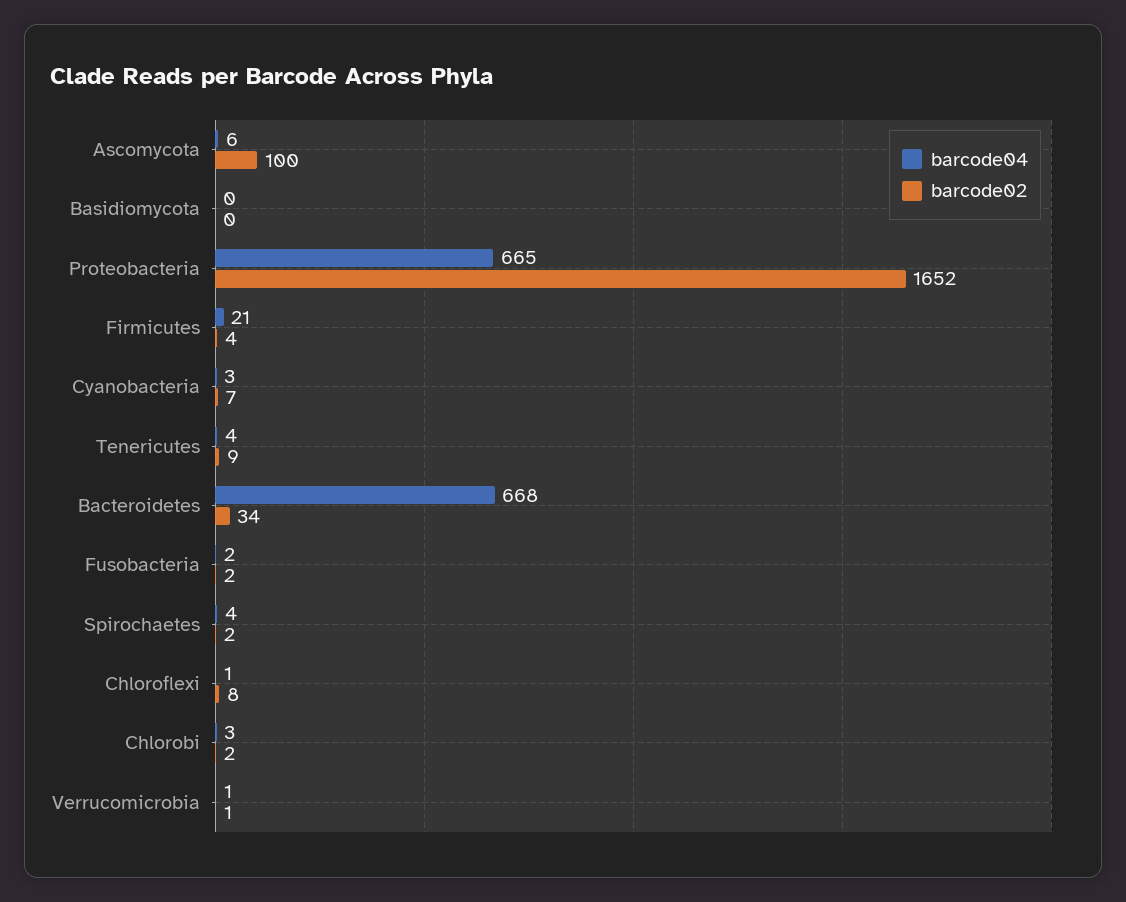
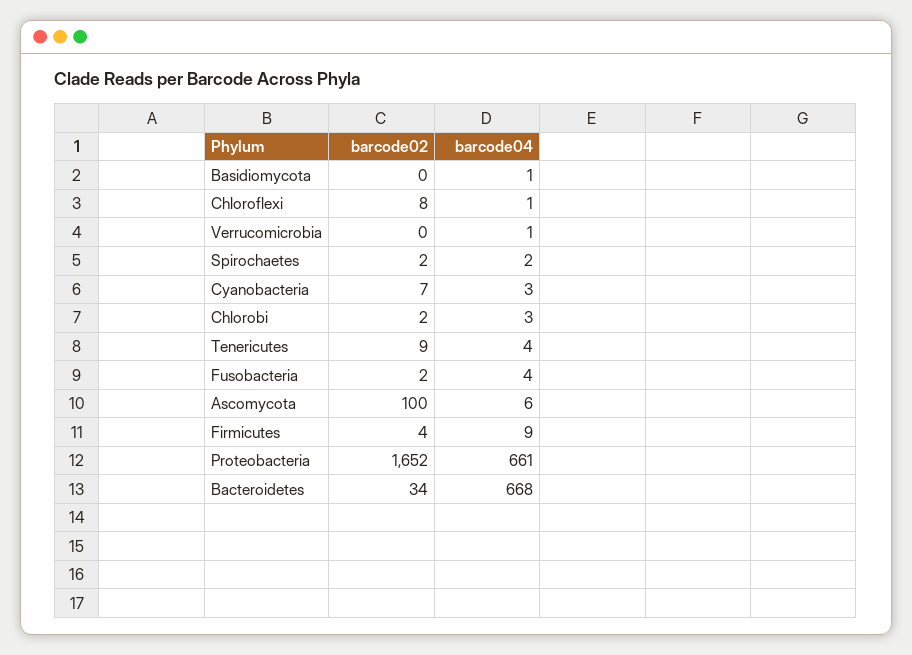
barcode04, Basidiomycota: 0 -> 1
barcode04, Proteobacteria: 665 -> 661
barcode04, Firmicutes: 21 -> 9
barcode04, Fusobacteria: 2 -> 4
barcode04, Spirochaetes: 4 -> 2
barcode02, Verrucomicrobia: 1 -> 0

